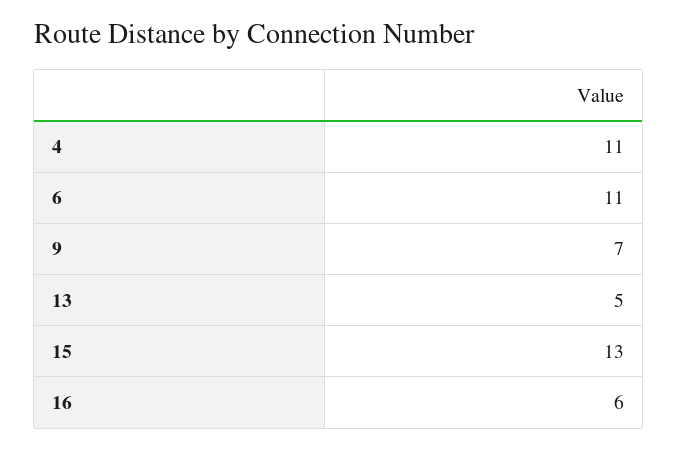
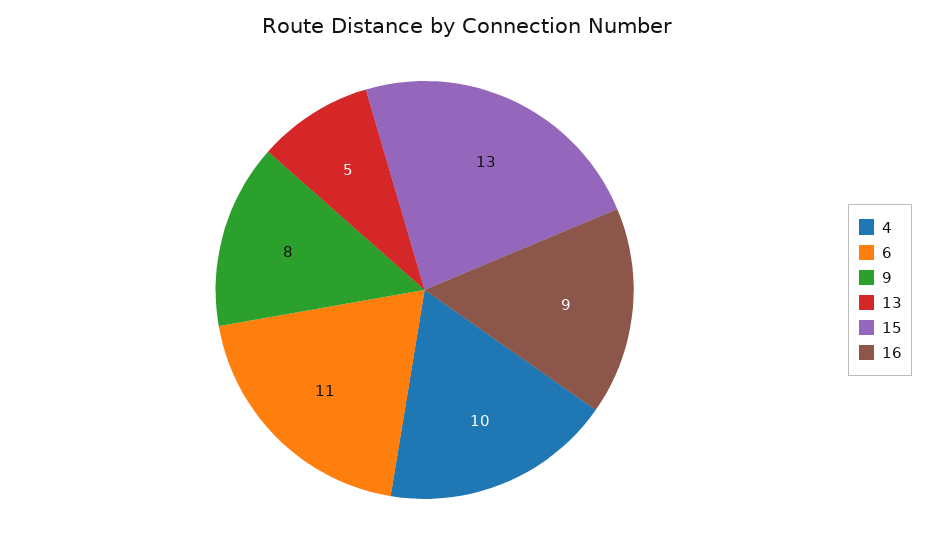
4: 11 -> 10
9: 7 -> 8
16: 6 -> 9

